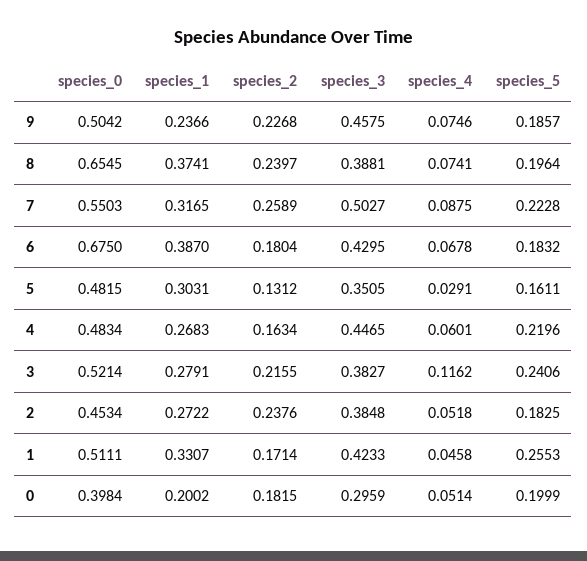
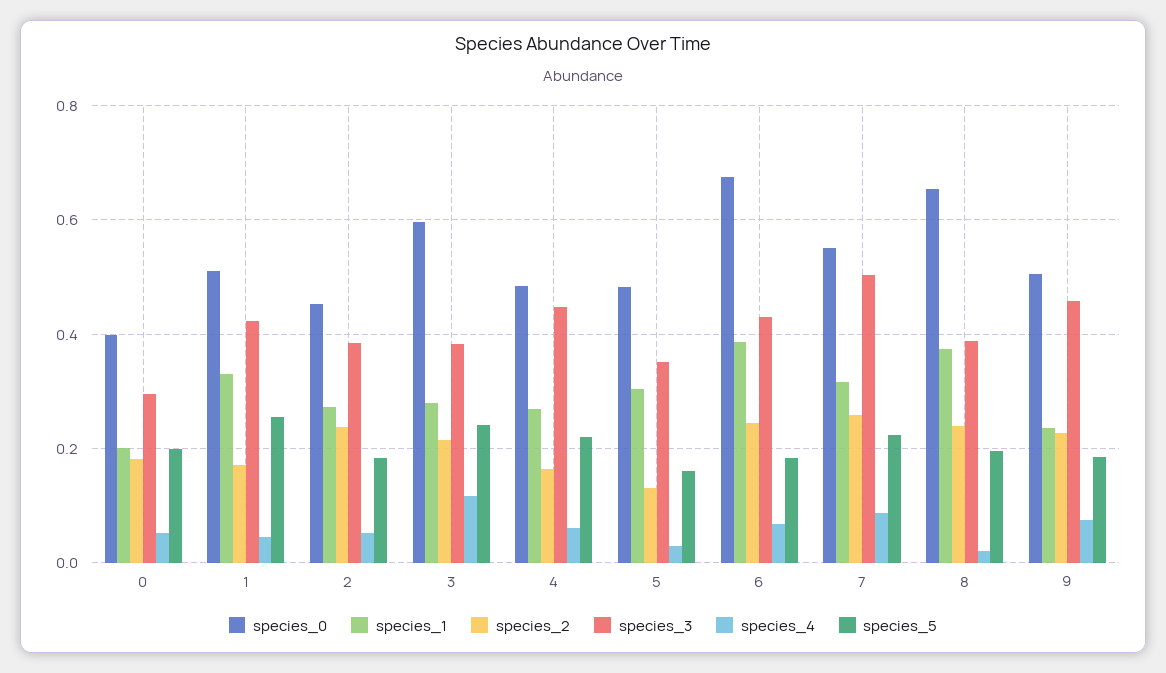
species_4, 8: 0.0741 -> 0.02
species_2, 6: 0.1804 -> 0.24
species_0, 3: 0.5214 -> 0.6

